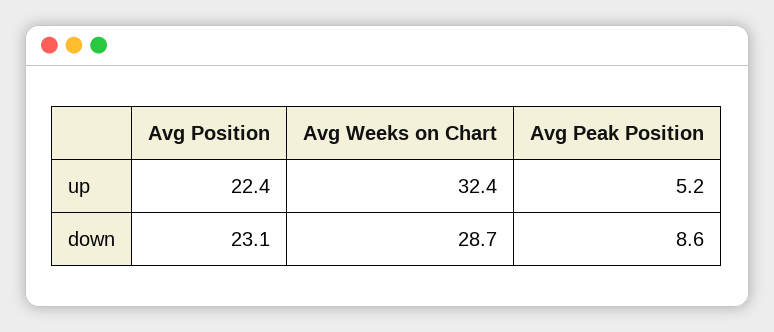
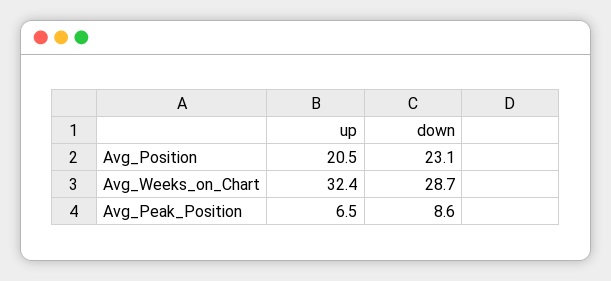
Avg Position, up: 22.4 -> 20.5
Avg Peak Position, up: 5.2 -> 6.5

